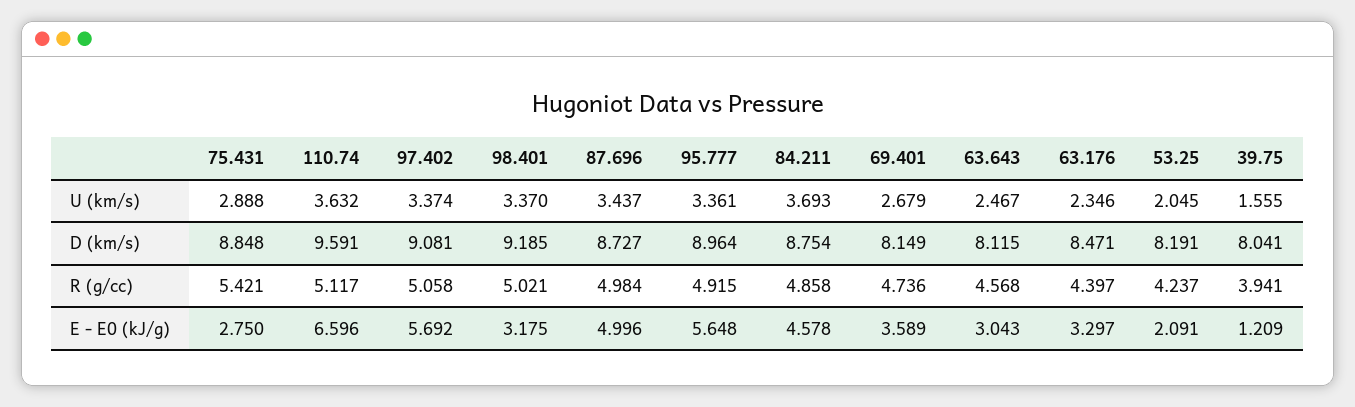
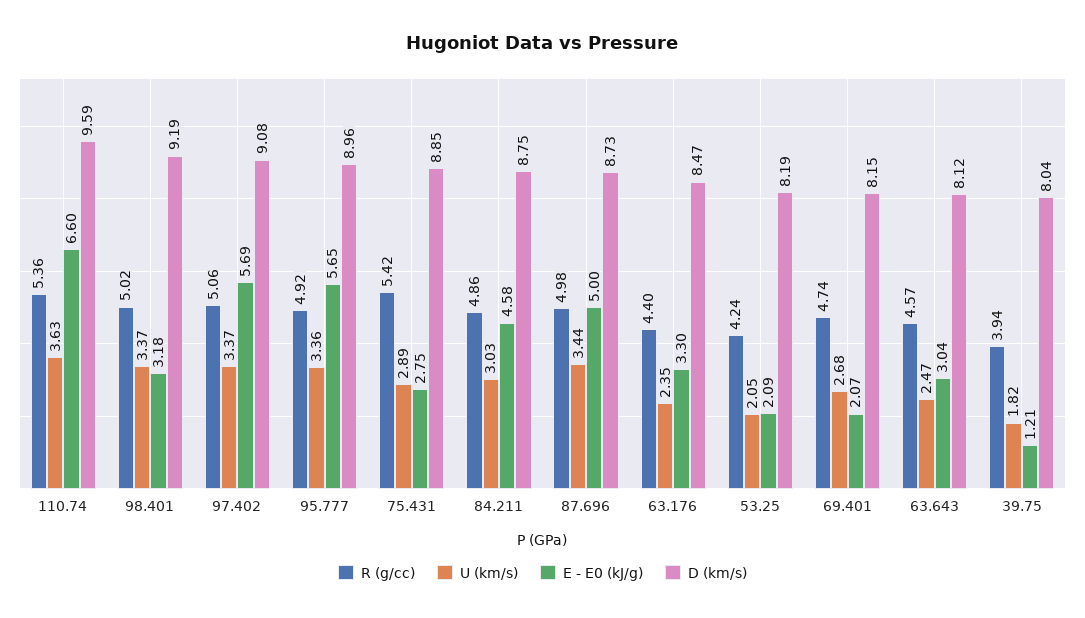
U (km/s), 84.211: 3.693 -> 3.03
U (km/s), 39.75: 1.555 -> 1.82
R (g/cc), 110.74: 5.117 -> 5.36
E - E0 (kJ/g), 69.401: 3.589 -> 2.07

